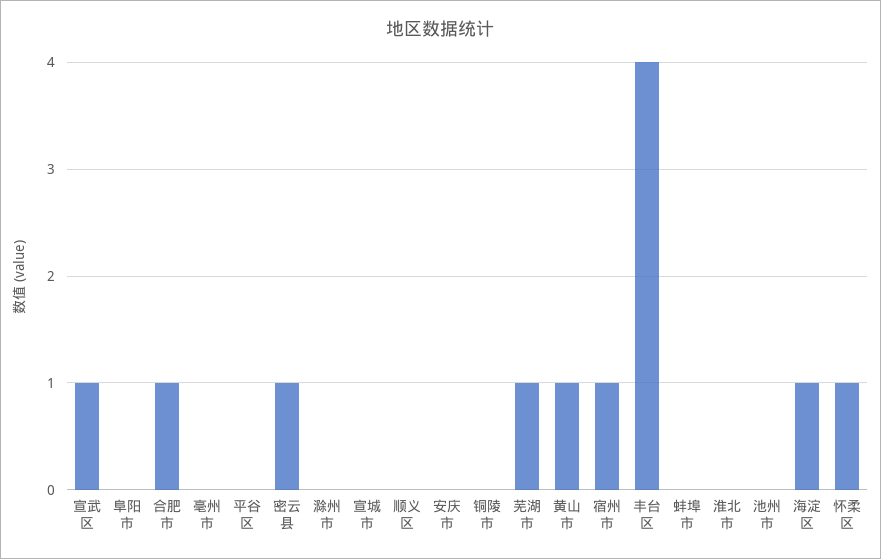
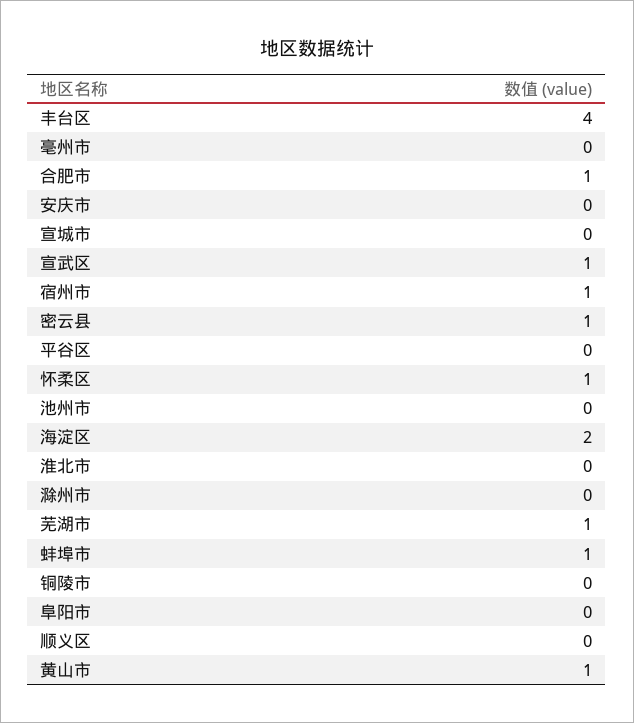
蚌埠市: 0 -> 1
海淀区: 1 -> 2

